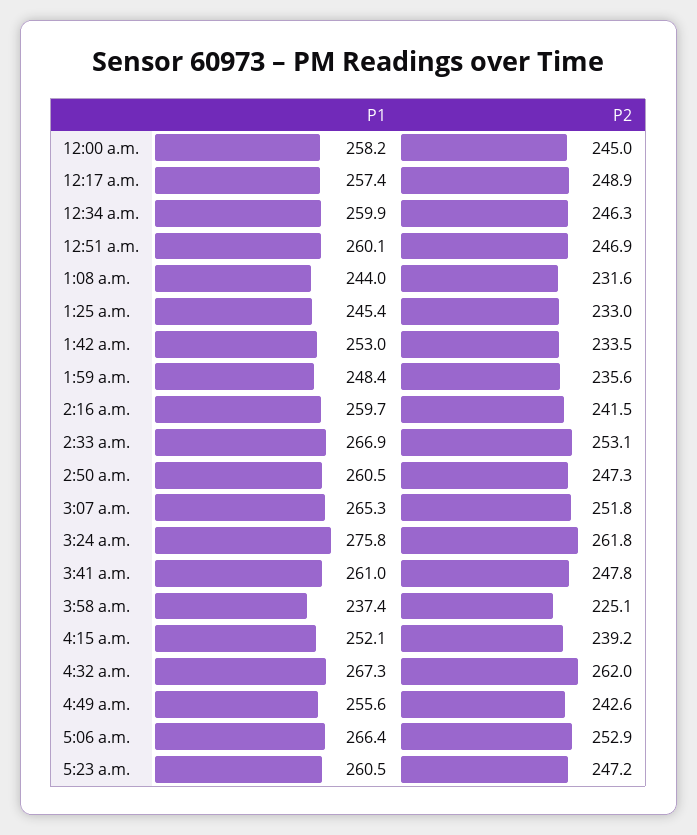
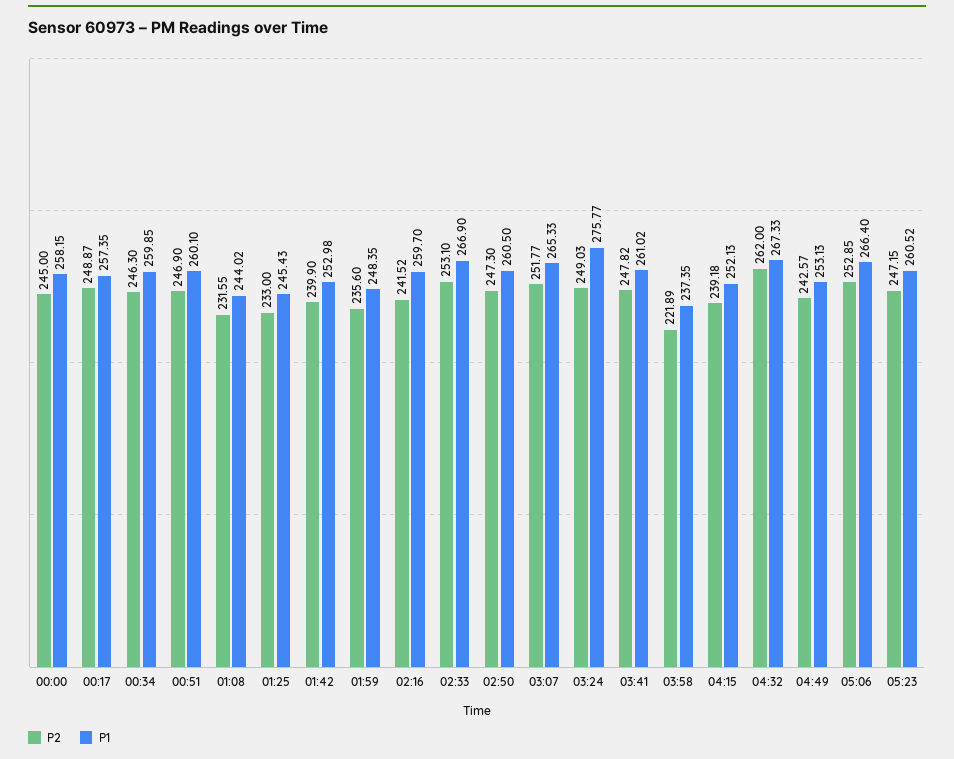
P2, 1:42 a.m.: 233.5 -> 239.9
P2, 3:24 a.m.: 261.8 -> 249.03
P2, 3:58 a.m.: 225.1 -> 221.89
P1, 4:49 a.m.: 255.6 -> 253.13

